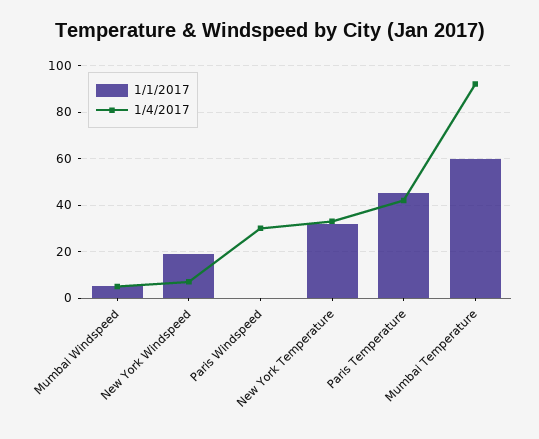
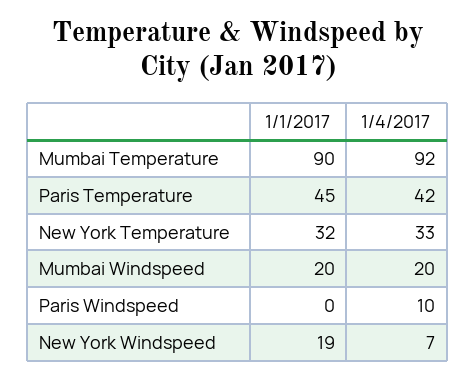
1/1/2017, Mumbai Windspeed: 5 -> 20
1/4/2017, Mumbai Windspeed: 5 -> 20
1/4/2017, Paris Windspeed: 30 -> 10
1/1/2017, Mumbai Temperature: 60 -> 90

